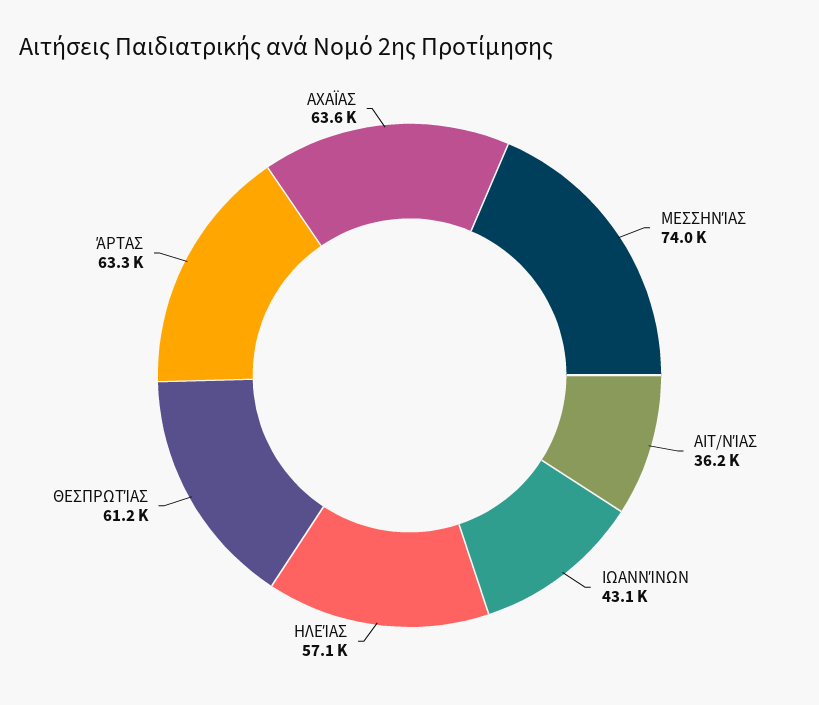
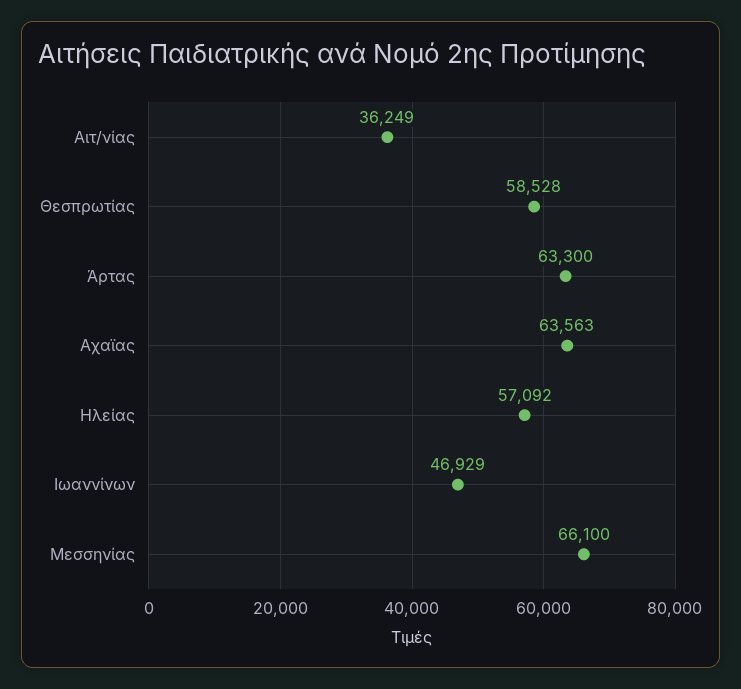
ΜΕΣΣΗΝΊΑΣ: 74000 -> 66100
ΙΩΑΝΝΊΝΩΝ: 43100 -> 46929
ΘΕΣΠΡΩΤΊΑΣ: 61200 -> 58528

